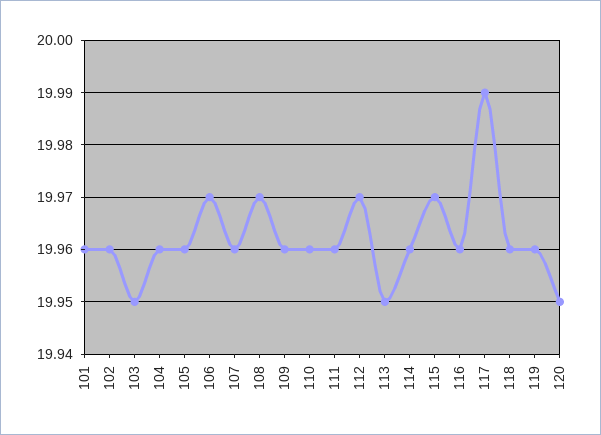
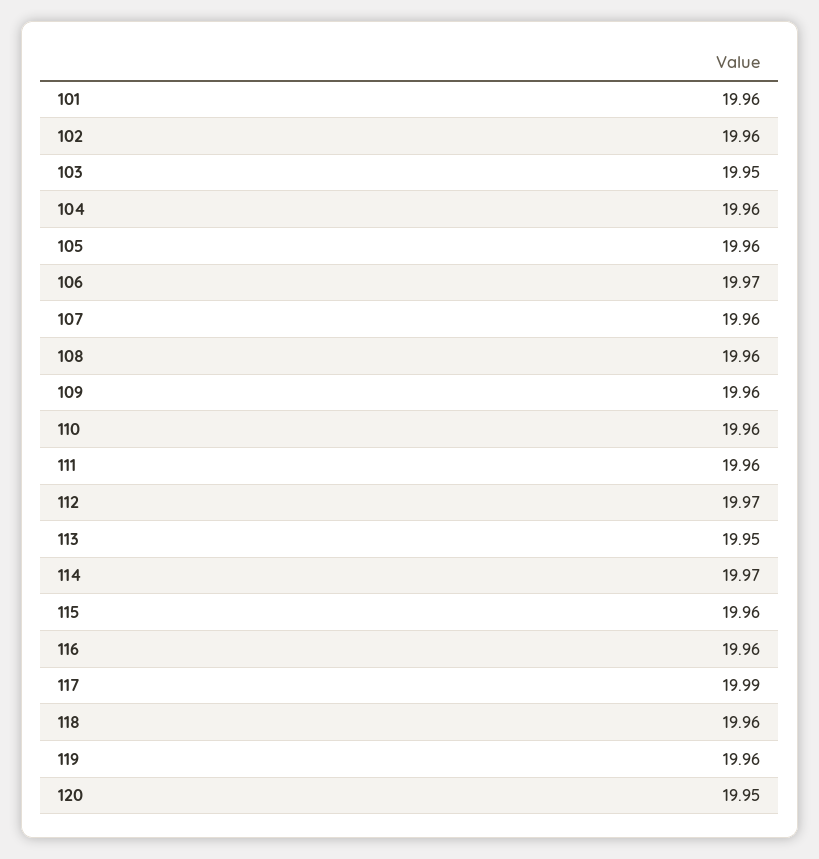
108: 19.97 -> 19.96
114: 19.96 -> 19.97
115: 19.97 -> 19.96

